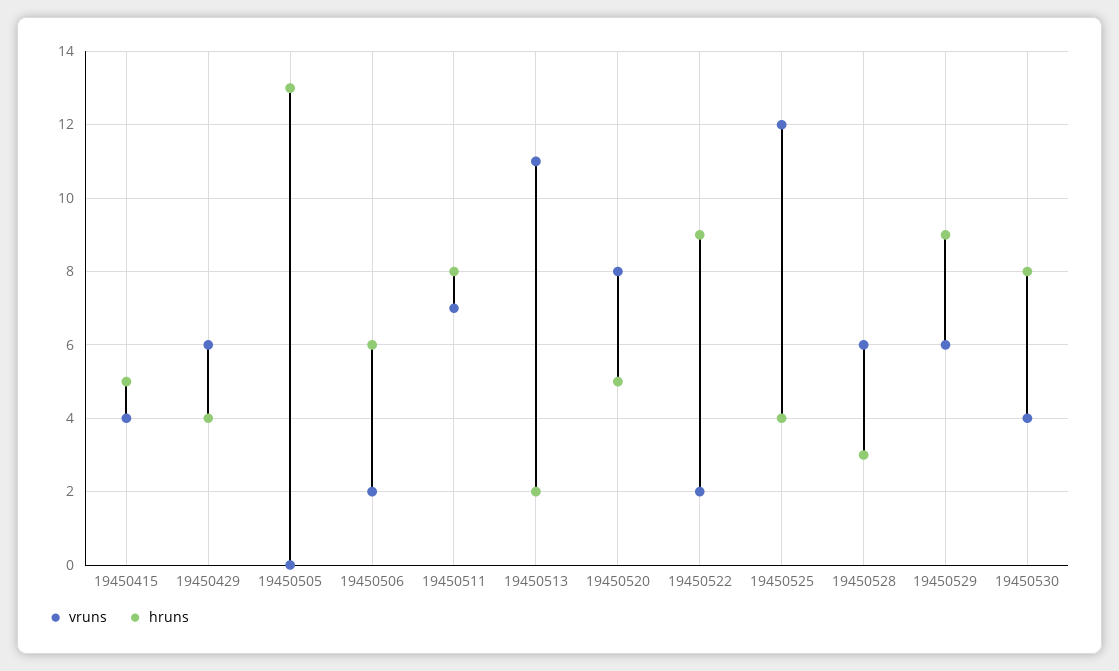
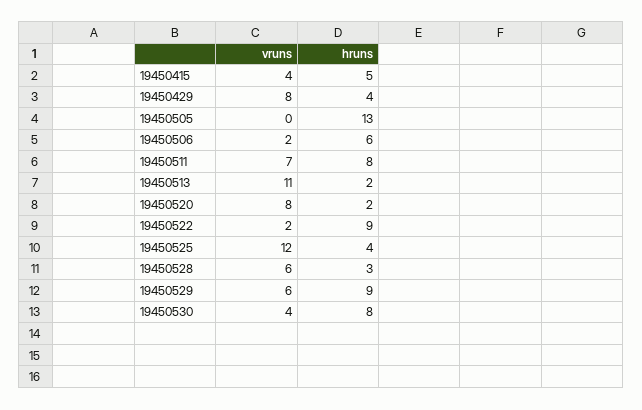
vruns, 19450429: 6 -> 8
hruns, 19450520: 5 -> 2

